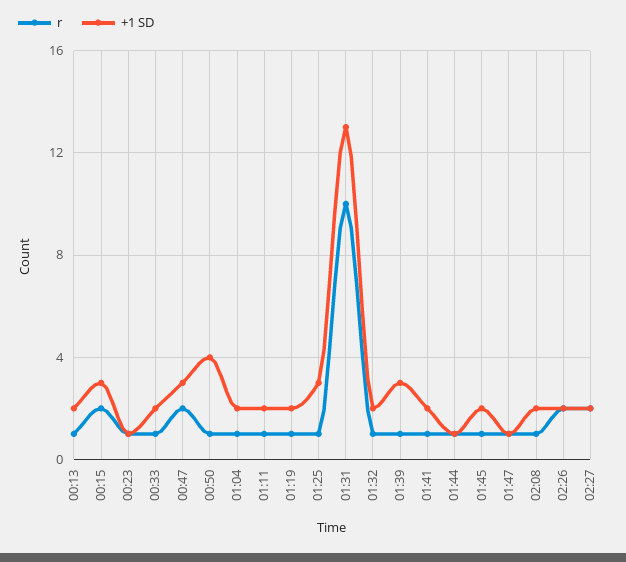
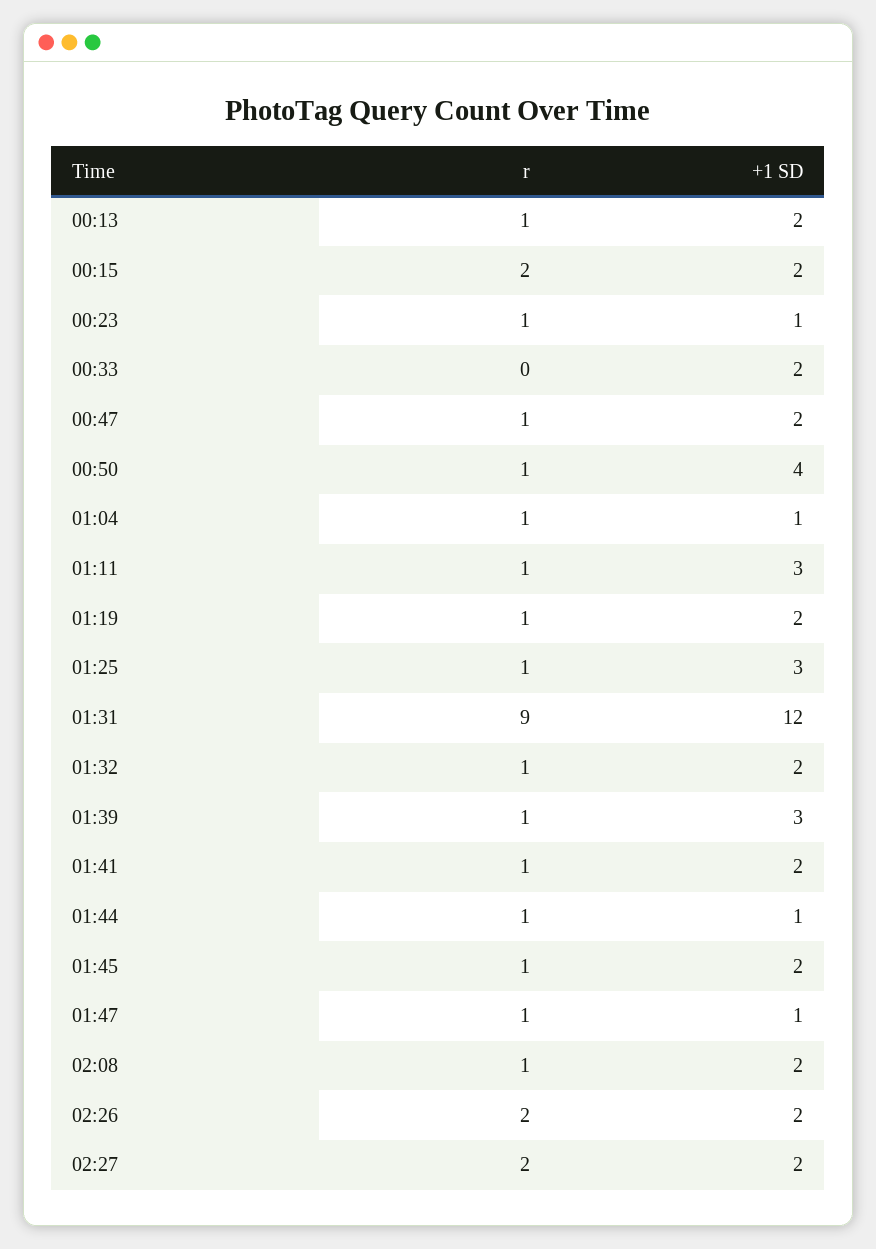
+1 SD, 00:15: 3 -> 2
r, 00:33: 1 -> 0
r, 00:47: 2 -> 1
+1 SD, 00:47: 3 -> 2
+1 SD, 01:04: 2 -> 1
+1 SD, 01:11: 2 -> 3
r, 01:31: 10 -> 9
+1 SD, 01:31: 13 -> 12

